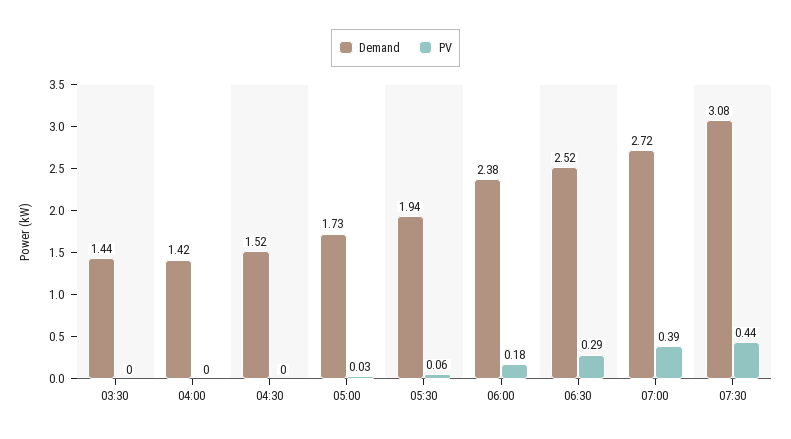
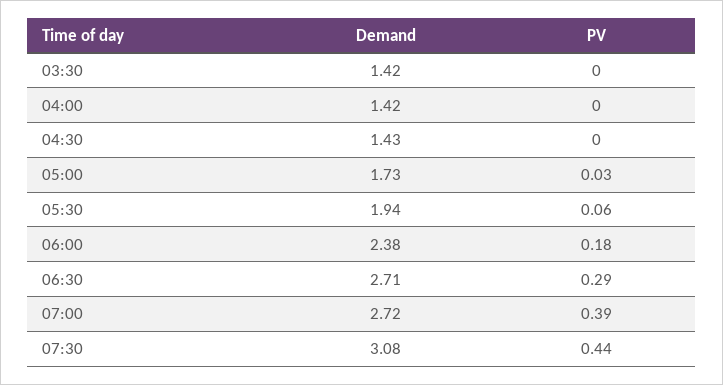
Demand, 03:30: 1.44 -> 1.42
Demand, 04:30: 1.52 -> 1.43
Demand, 06:30: 2.52 -> 2.71

